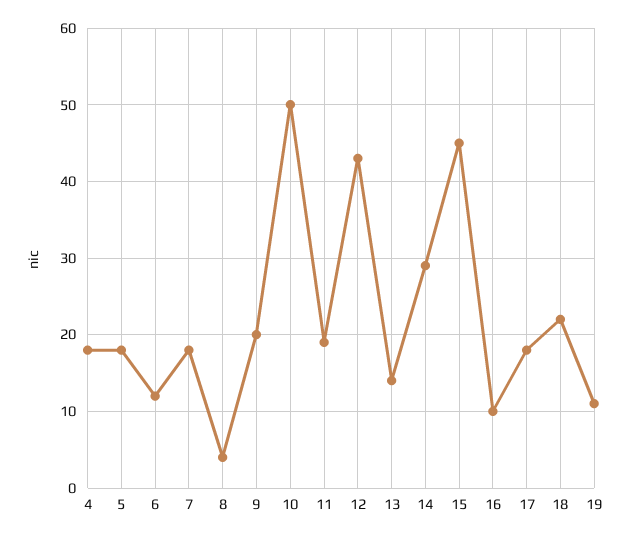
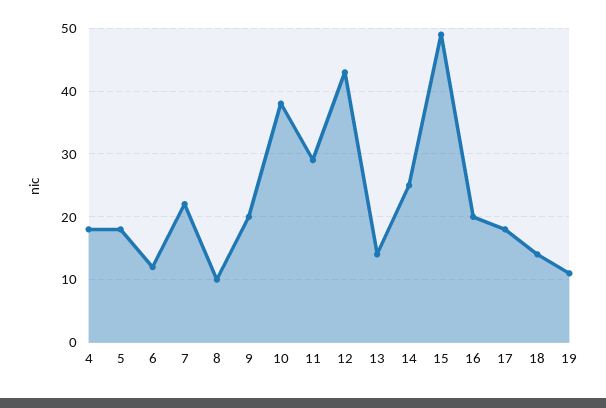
7: 18 -> 22
8: 4 -> 10
10: 50 -> 38
11: 19 -> 29
14: 29 -> 25
15: 45 -> 49
16: 10 -> 20
18: 22 -> 14

